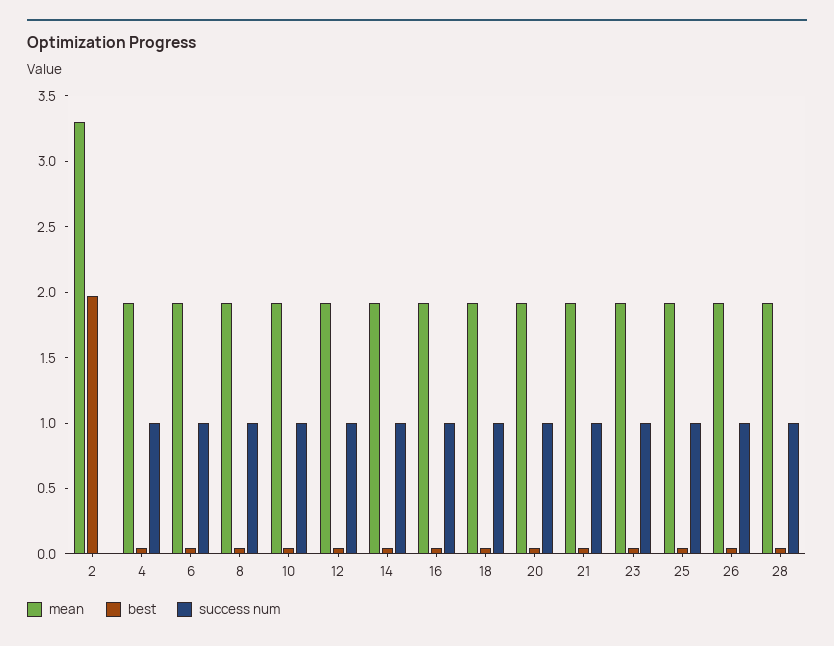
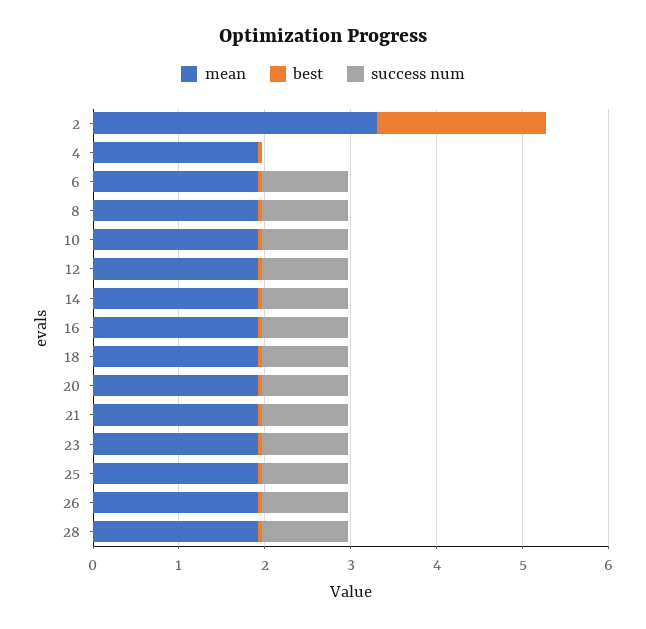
success num, 4: 1 -> 0

